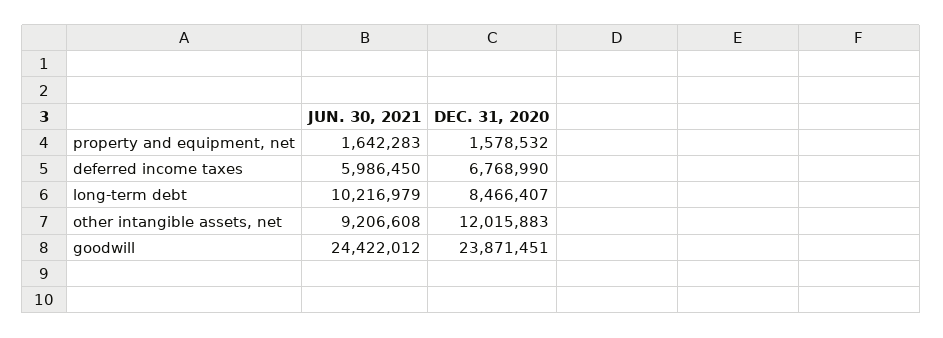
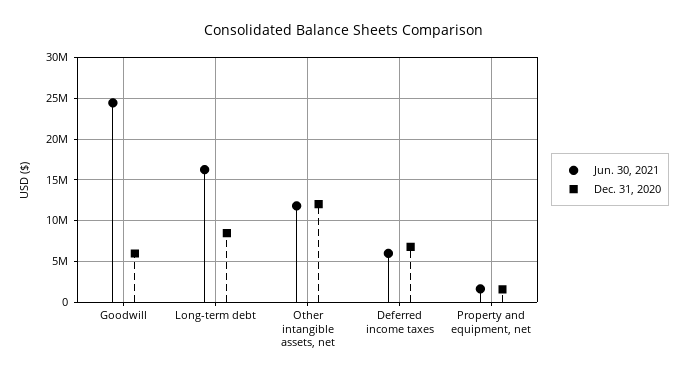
JUN. 30, 2021, long-term debt: 10216979 -> 16000000
JUN. 30, 2021, other intangible assets, net: 9206608 -> 12000000
DEC. 31, 2020, goodwill: 23871451 -> 6000000

